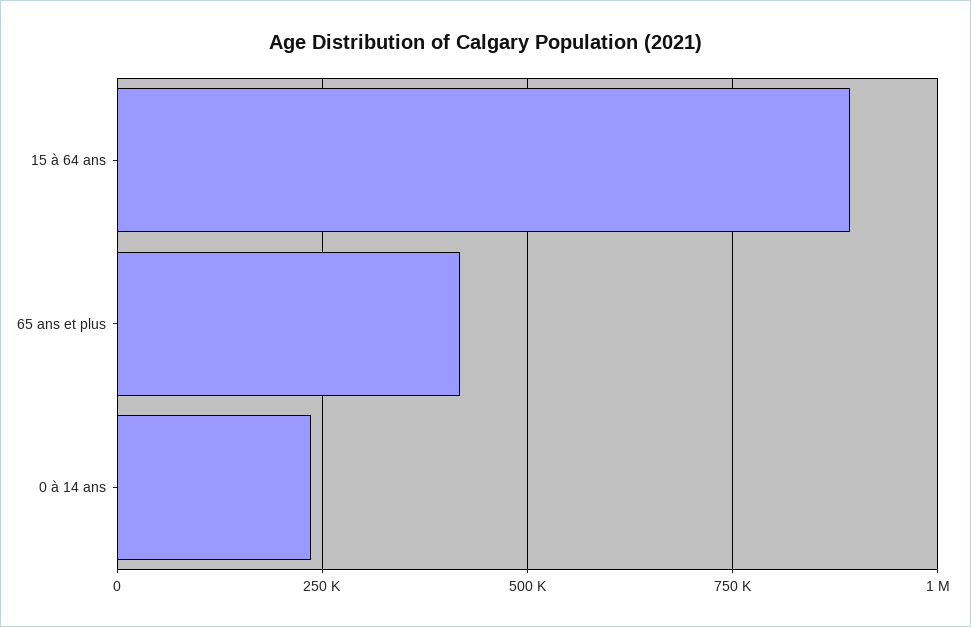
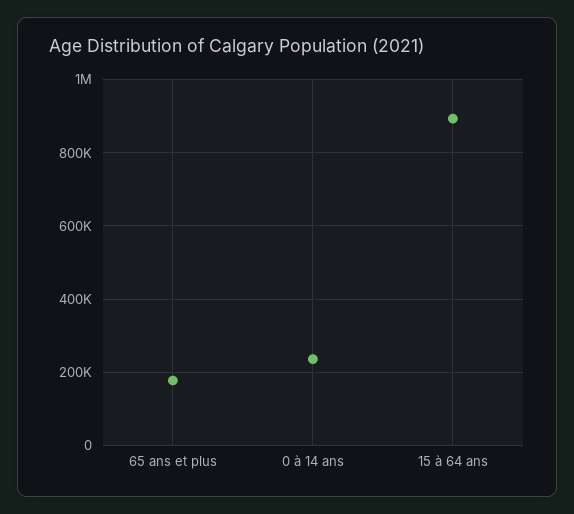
65 ans et plus: 425000 -> 180000

